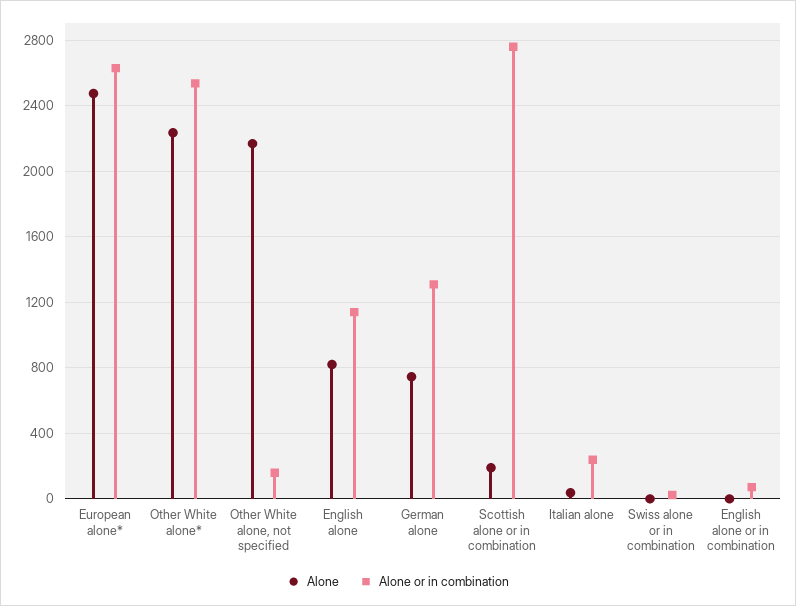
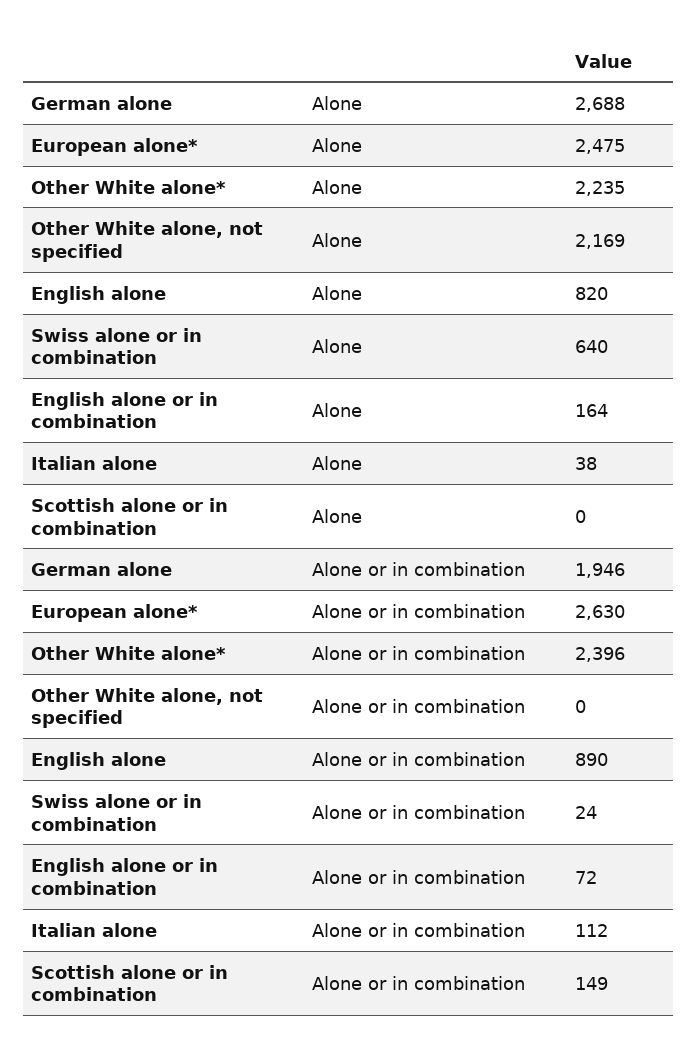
Alone or in combination, Other White alone*: 2550 -> 2396
Alone or in combination, Other White alone, not specified: 150 -> 0
Alone or in combination, English alone: 1150 -> 890
Alone, German alone: 750 -> 2688
Alone or in combination, German alone: 1300 -> 1946
Alone, Scottish alone or in combination: 200 -> 0
Alone or in combination, Scottish alone or in combination: 2750 -> 149
Alone or in combination, Italian alone: 250 -> 112
Alone, Swiss alone or in combination: 0 -> 640
Alone, English alone or in combination: 0 -> 164

